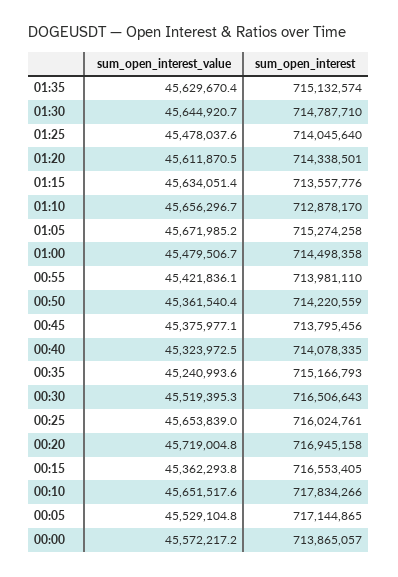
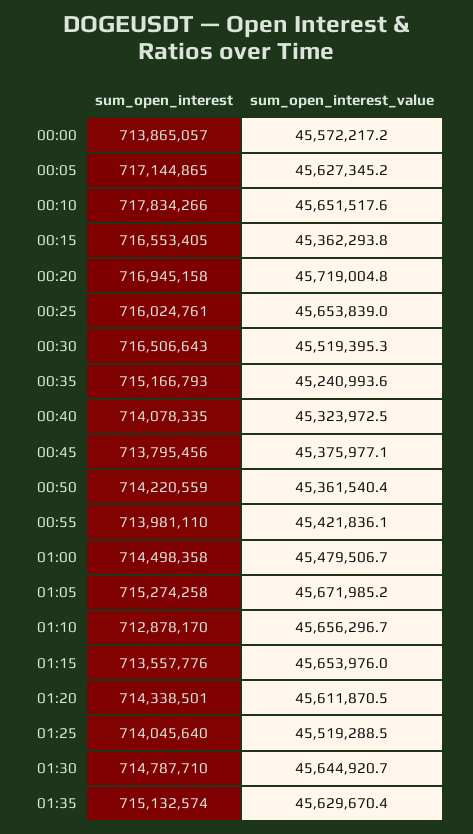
sum_open_interest_value, 01:25: 45478037.6 -> 45519288.5
sum_open_interest_value, 01:15: 45634051.4 -> 45653976
sum_open_interest_value, 00:05: 45529104.8 -> 45627345.2

